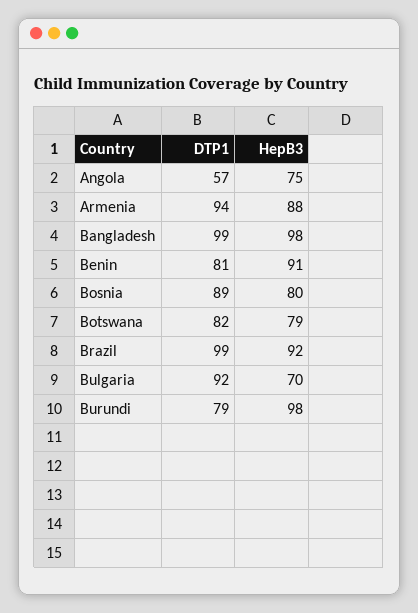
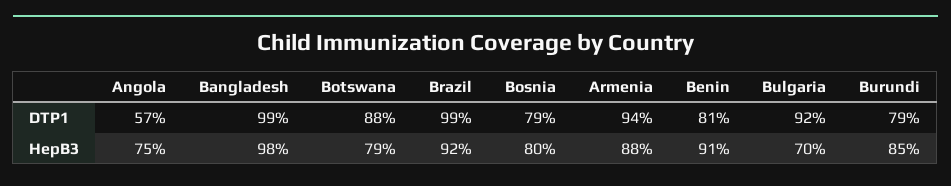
DTP1, Bosnia: 89 -> 79
DTP1, Botswana: 82 -> 88
HepB3, Burundi: 98 -> 85

